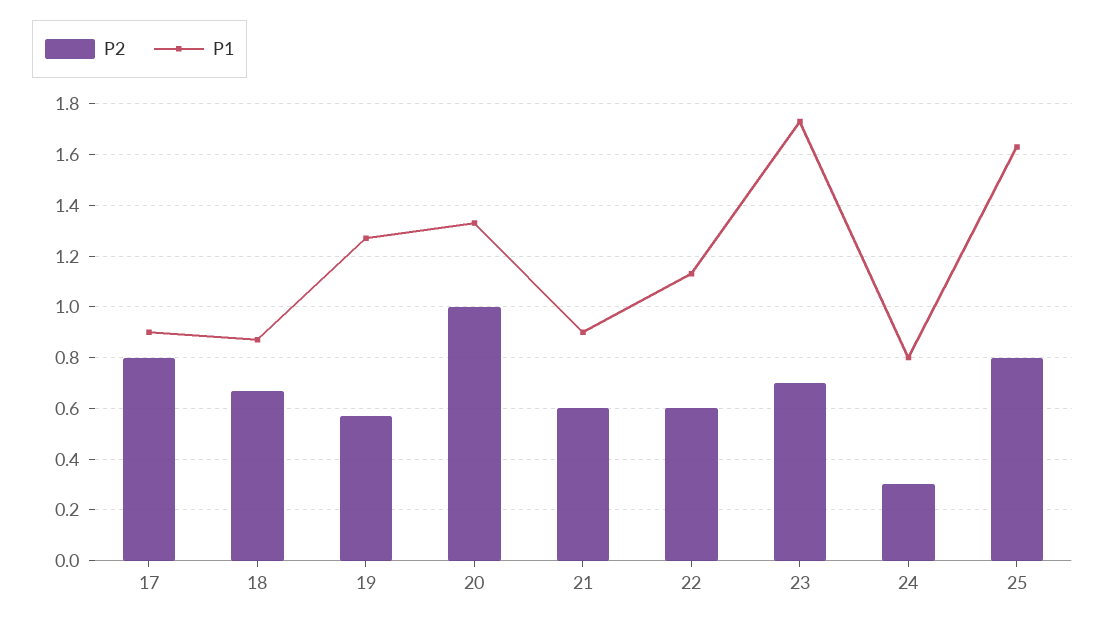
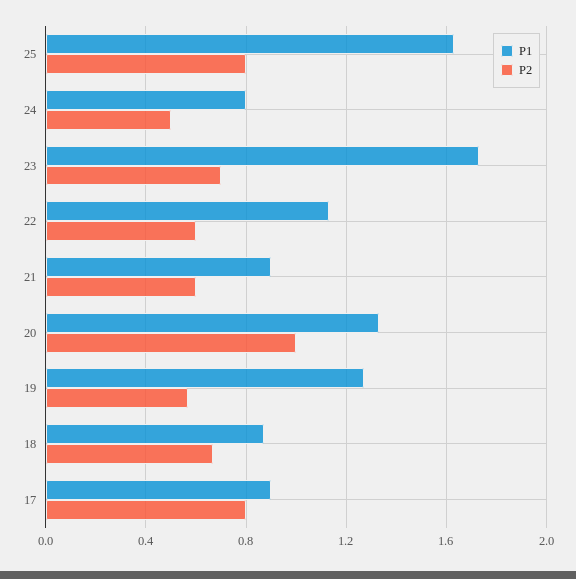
P2, 24: 0.3 -> 0.5

